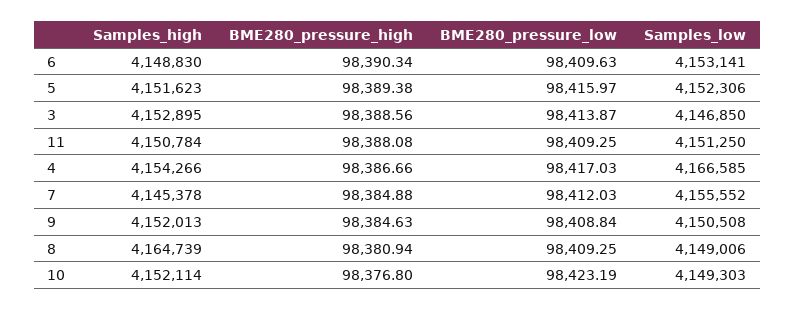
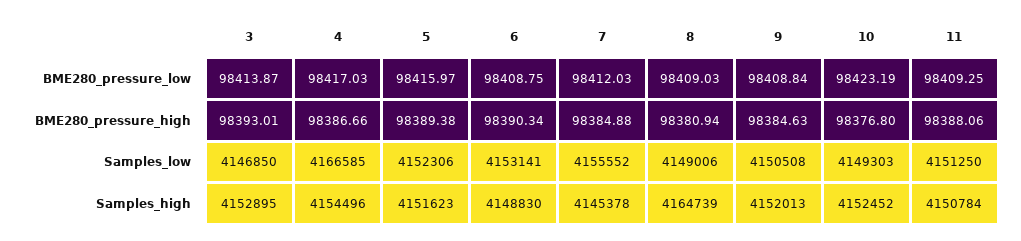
BME280_pressure_low, 6: 98409.63 -> 98408.75
BME280_pressure_high, 3: 98388.56 -> 98393.01
BME280_pressure_high, 11: 98388.08 -> 98388.06
Samples_high, 4: 4154266 -> 4154496
BME280_pressure_low, 8: 98409.25 -> 98409.03
Samples_high, 10: 4152114 -> 4152452

